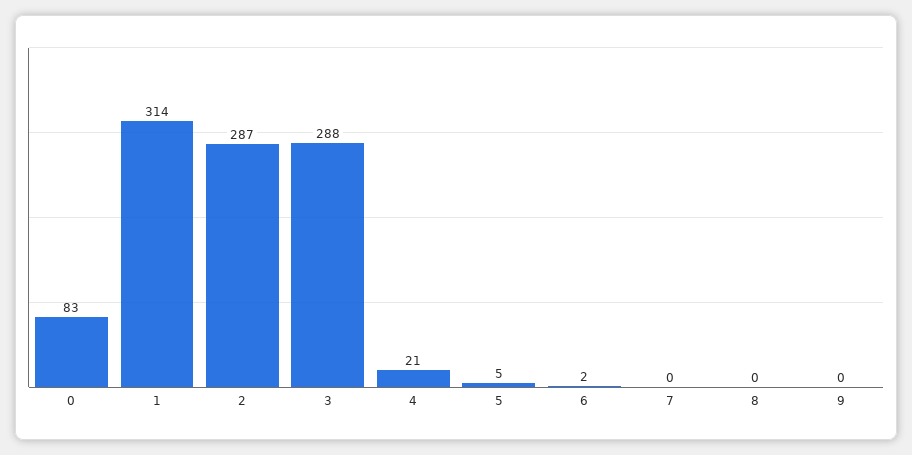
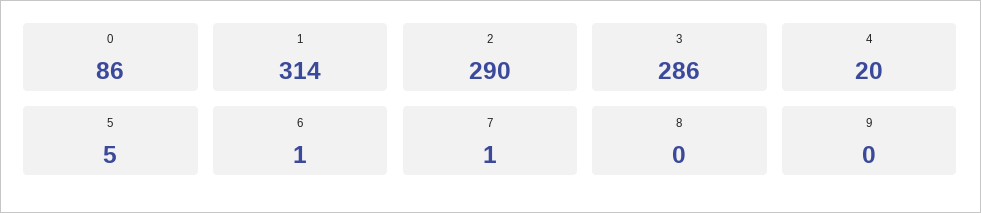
0: 83 -> 86
2: 287 -> 290
3: 288 -> 286
4: 21 -> 20
6: 2 -> 1
7: 0 -> 1

